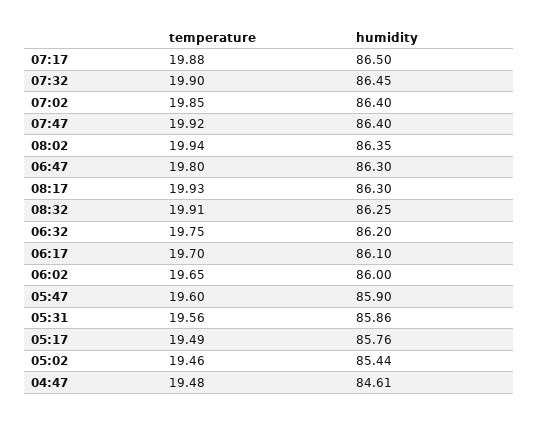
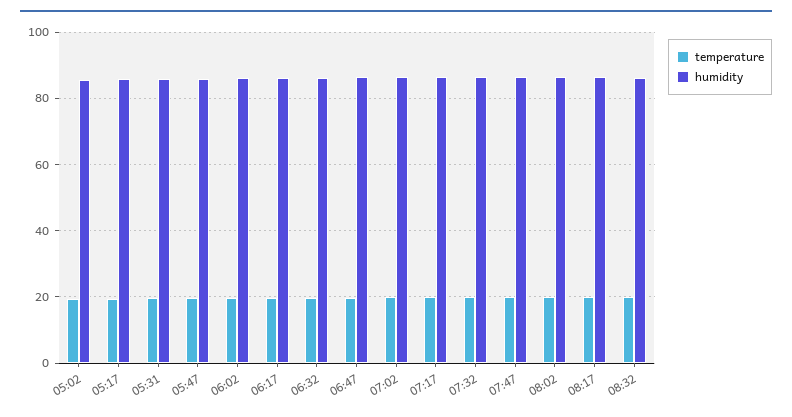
temperature, 04:47: 19.48 -> none
humidity, 04:47: 84.61 -> none

